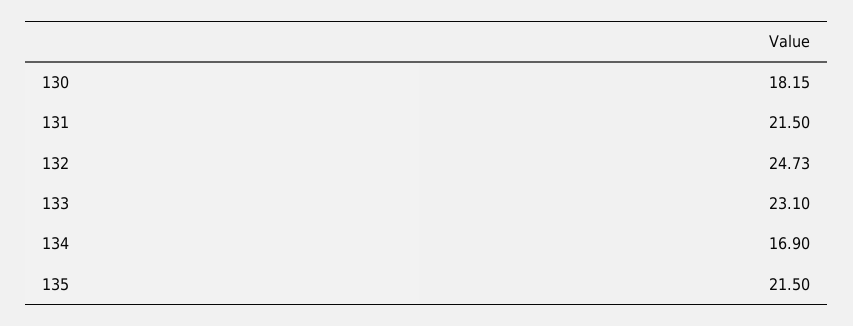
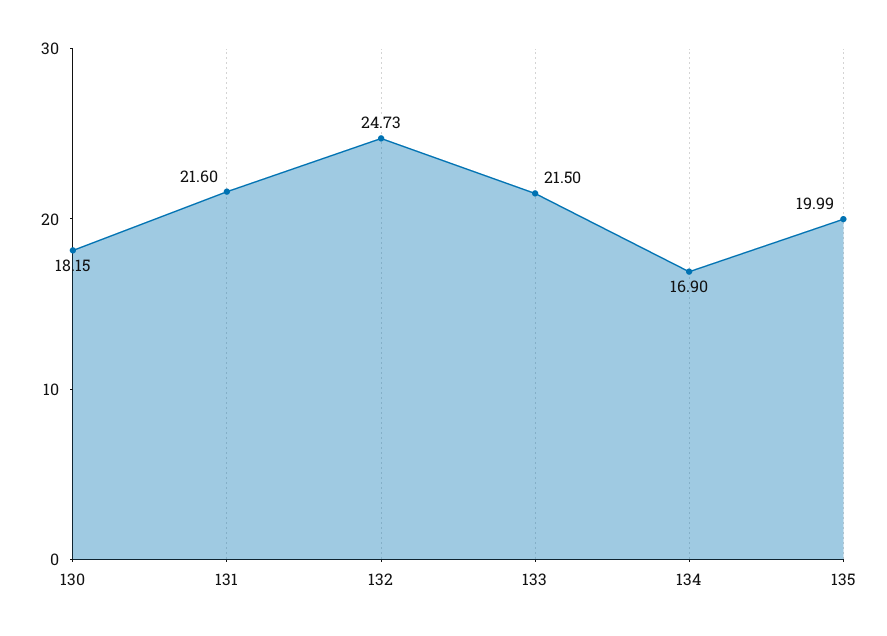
131: 21.5 -> 21.6
133: 23.1 -> 21.5
135: 21.5 -> 19.99

